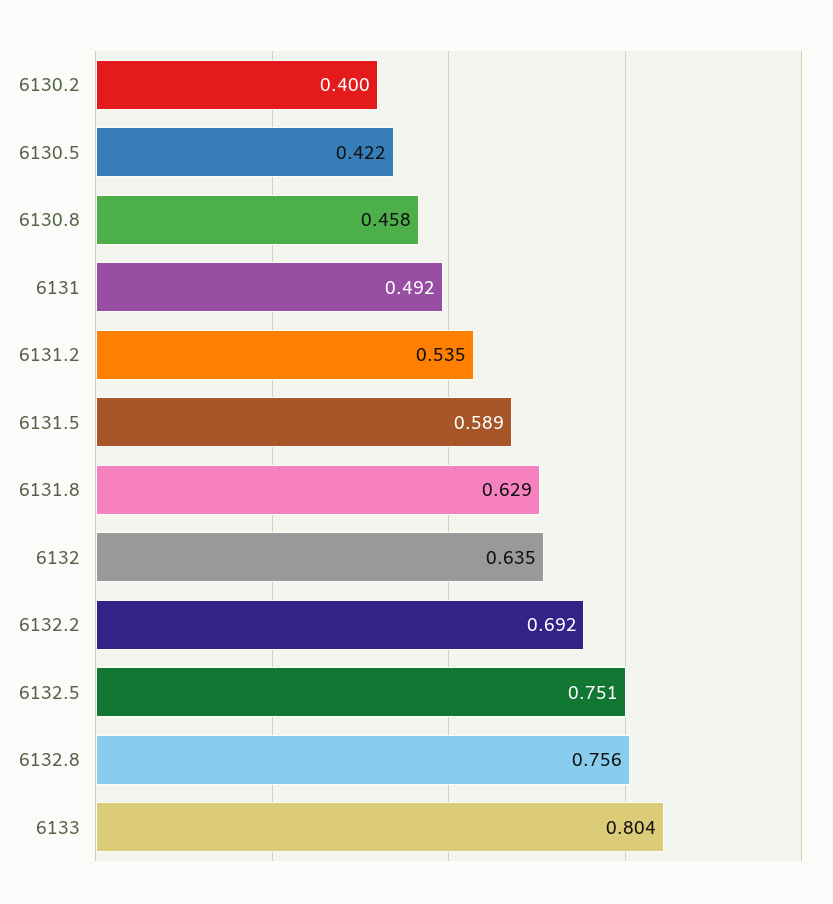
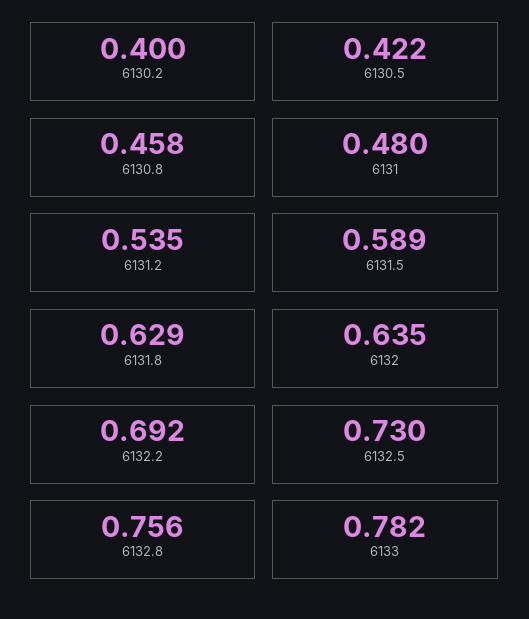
6131: 0.492 -> 0.48
6132.5: 0.751 -> 0.73
6133: 0.804 -> 0.782

